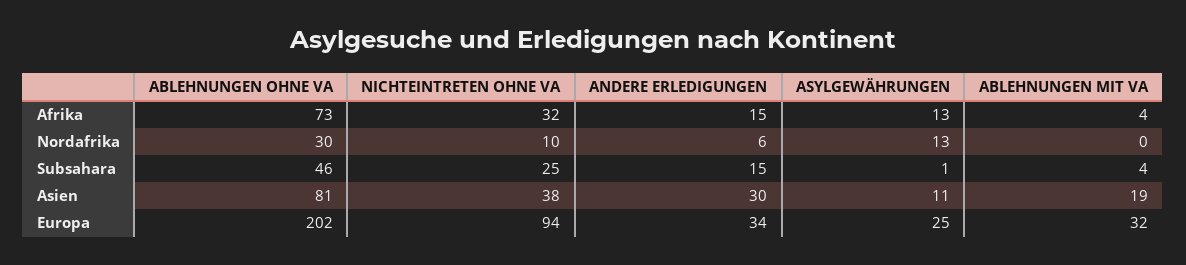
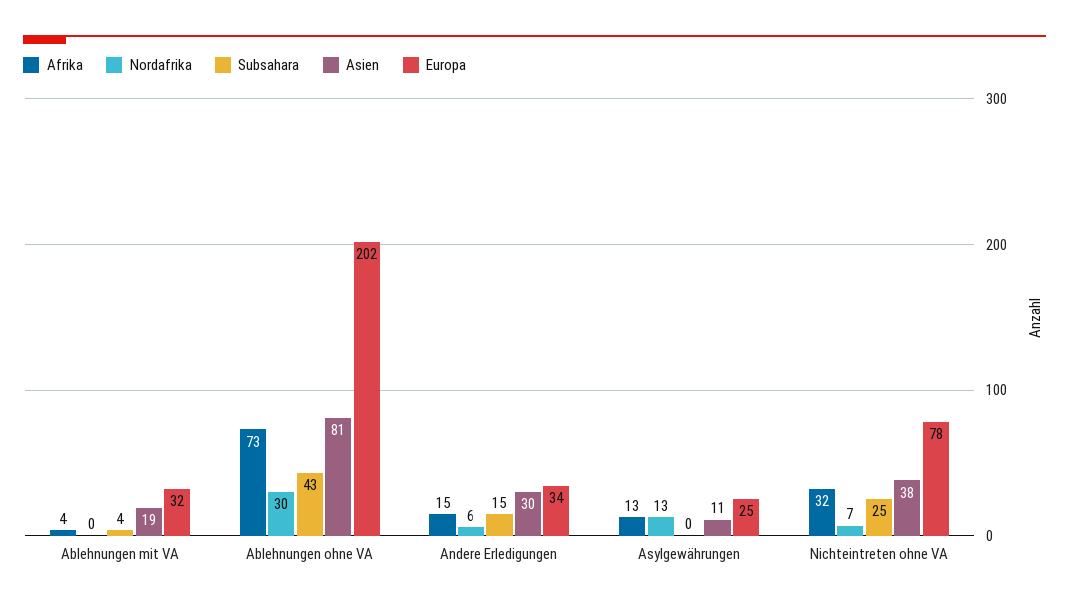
Nordafrika, NICHTEINTRETEN OHNE VA: 10 -> 7
Subsahara, ABLEHNUNGEN OHNE VA: 46 -> 43
Subsahara, ASYLGEWÄHRUNGEN: 1 -> 0
Europa, NICHTEINTRETEN OHNE VA: 94 -> 78

